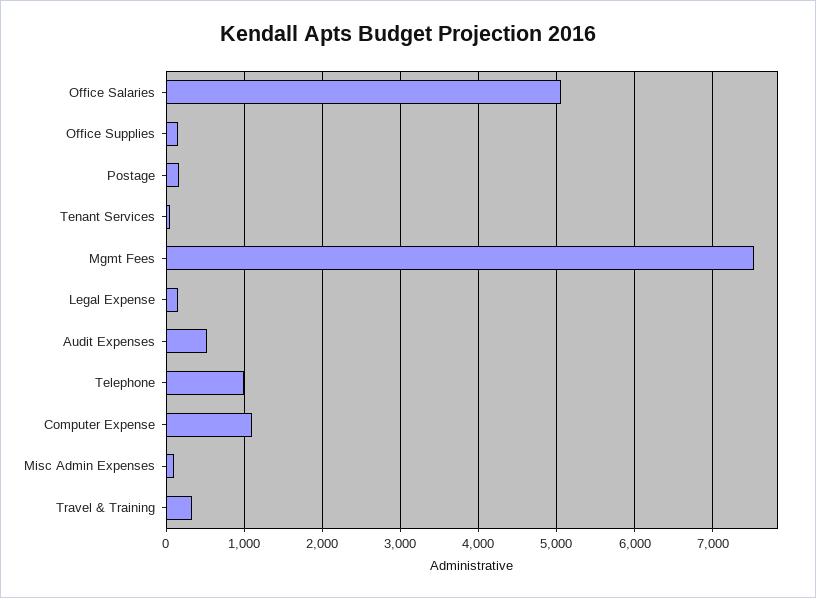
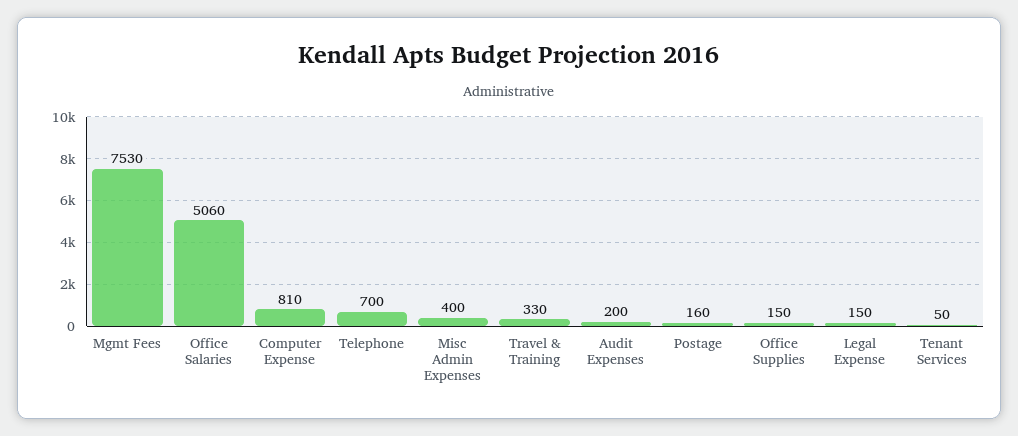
Audit Expenses: 500 -> 200
Telephone: 1000 -> 700
Computer Expense: 1100 -> 810
Misc Admin Expenses: 100 -> 400

